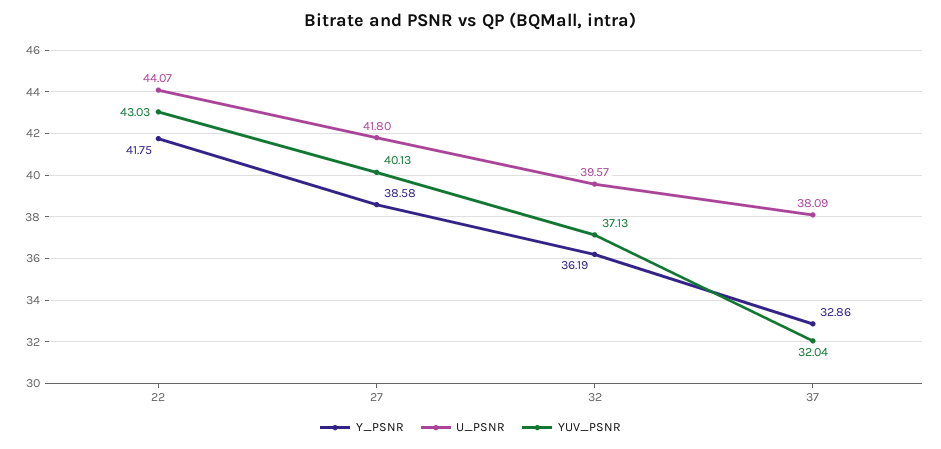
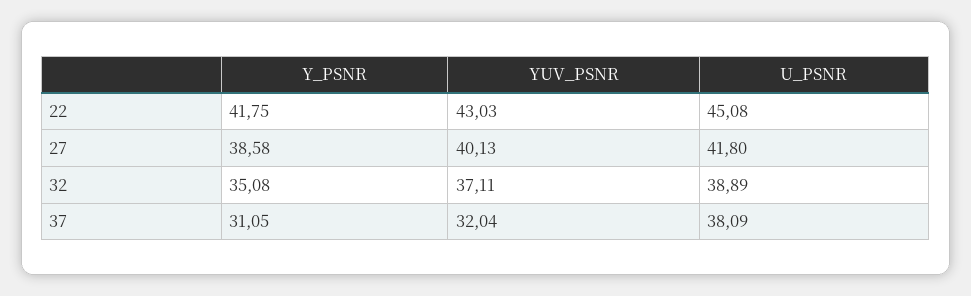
U_PSNR, 22: 44.07 -> 45.08
Y_PSNR, 32: 36.19 -> 35.08
U_PSNR, 32: 39.57 -> 38.89
YUV_PSNR, 32: 37.13 -> 37.11
Y_PSNR, 37: 32.86 -> 31.05

